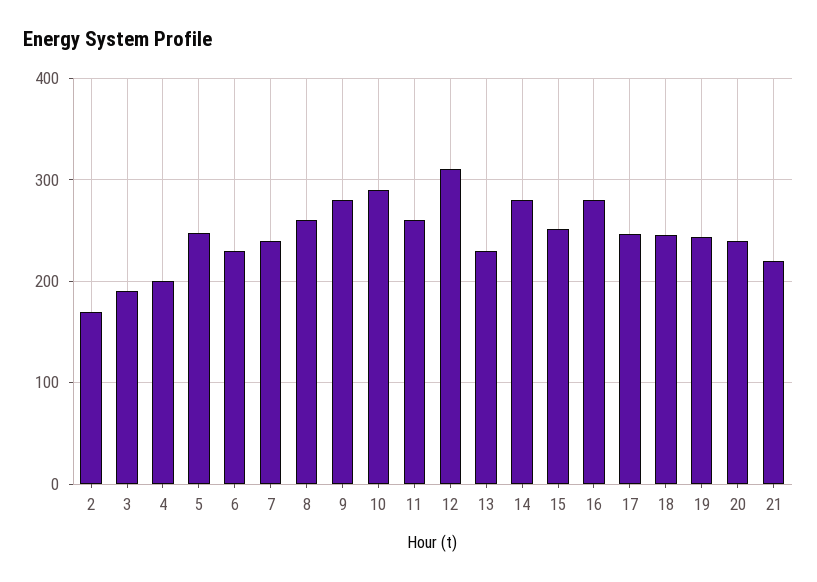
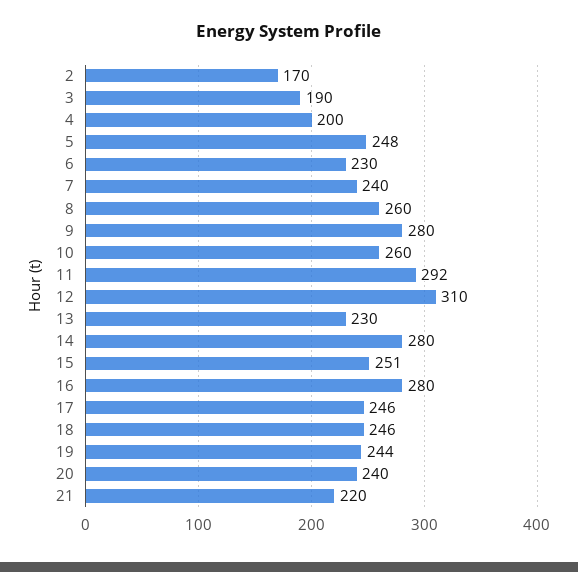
10: 290 -> 260
11: 260 -> 292

